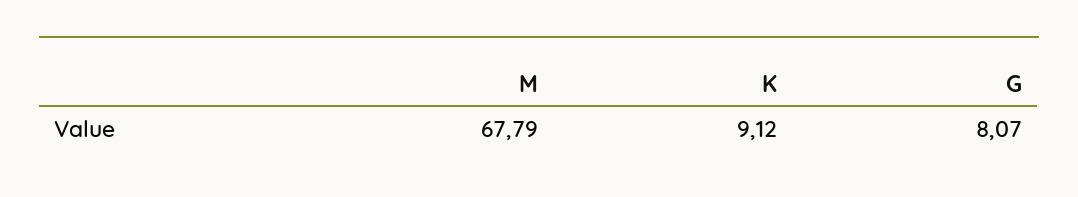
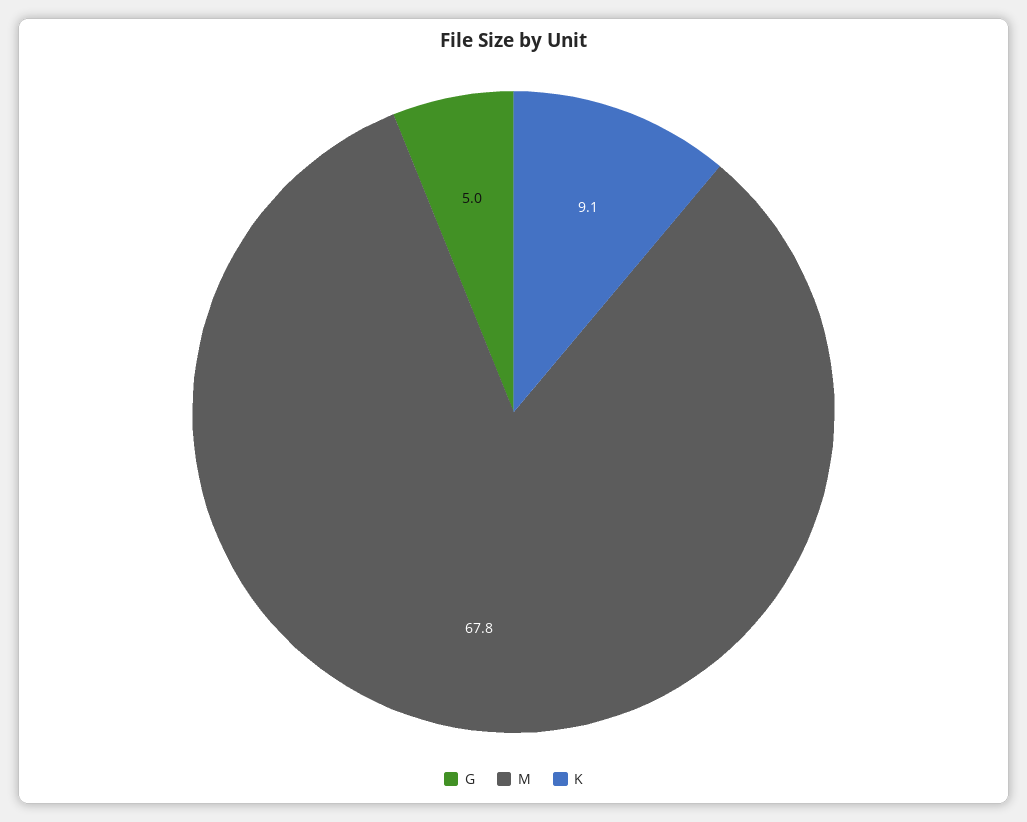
G: 8.07 -> 5

